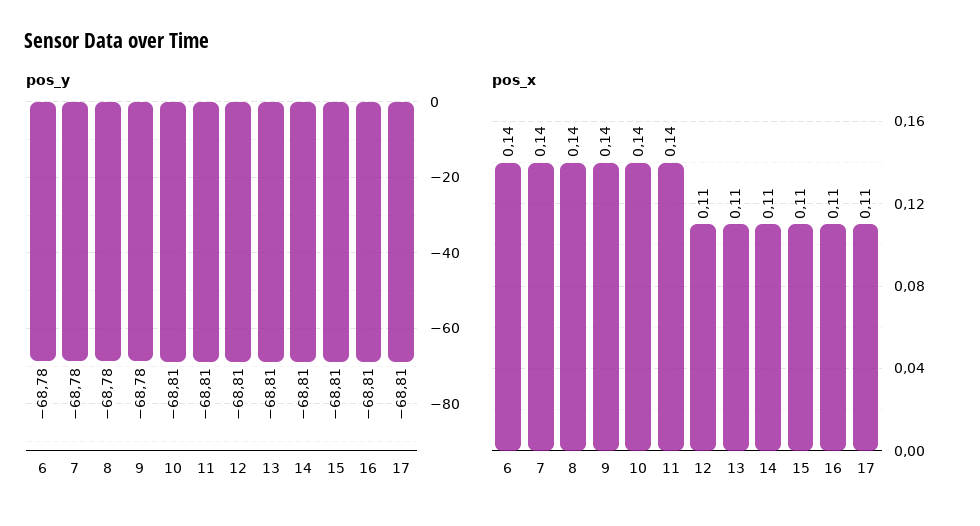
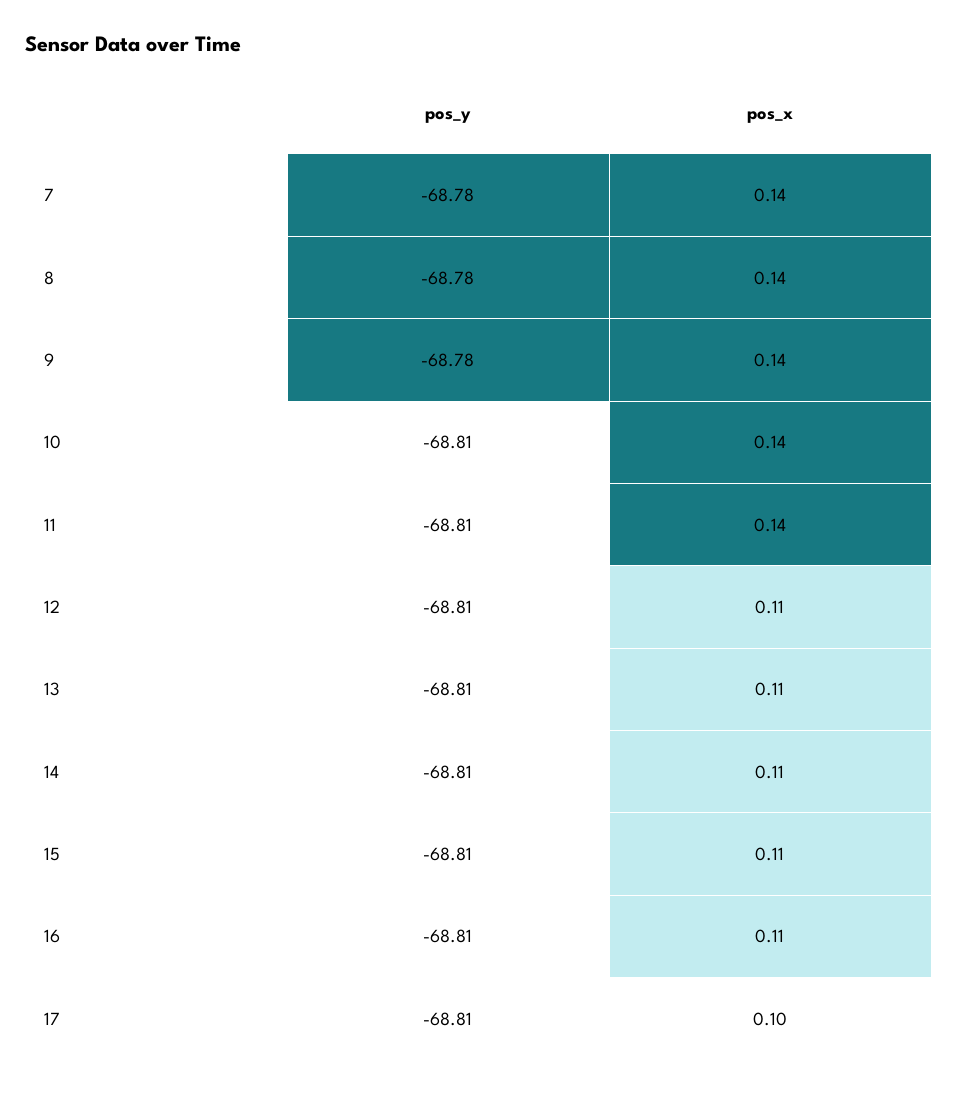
pos_y, 6: -68.78 -> none
pos_x, 6: 0.14 -> none
pos_x, 17: 0.11 -> 0.1

